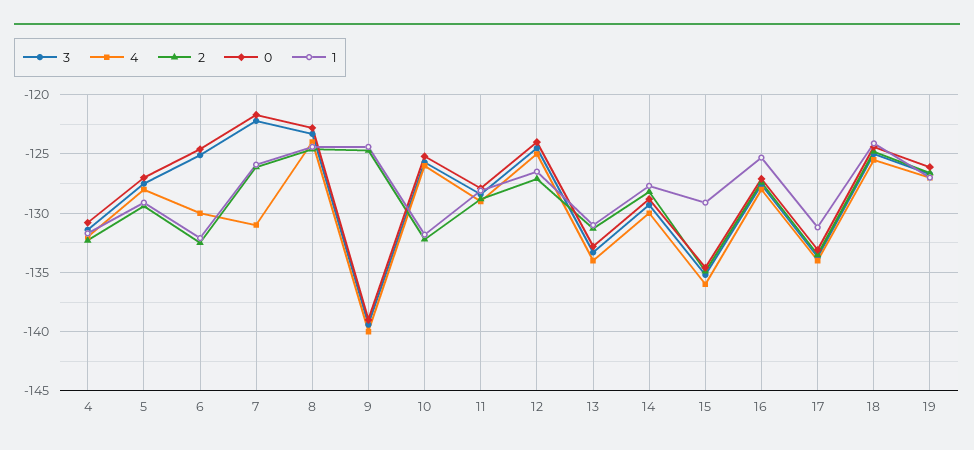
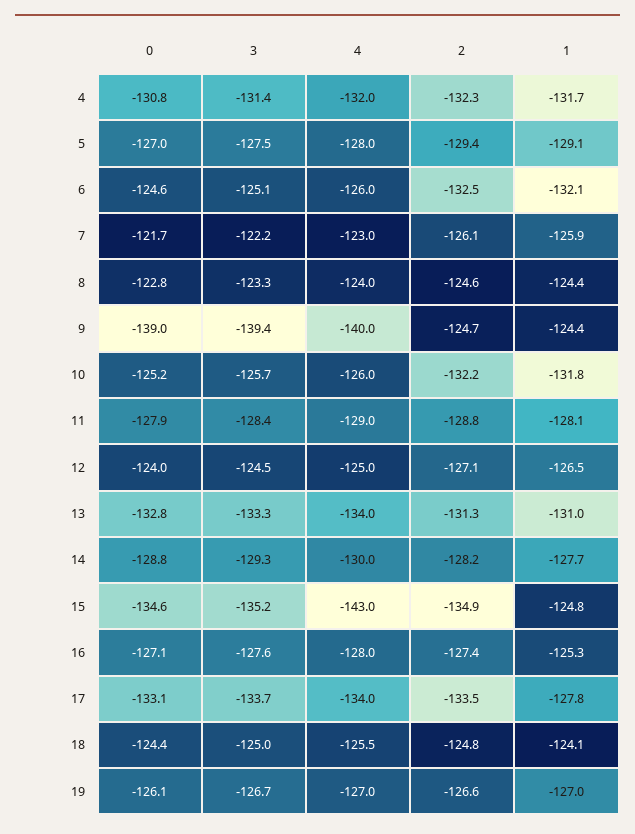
4, 6: -130 -> -126
4, 7: -131 -> -123
4, 15: -136 -> -143
1, 15: -129 -> -124.8
1, 17: -131 -> -127.8

